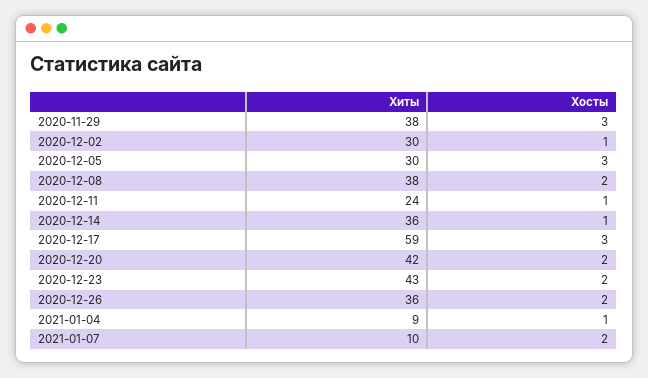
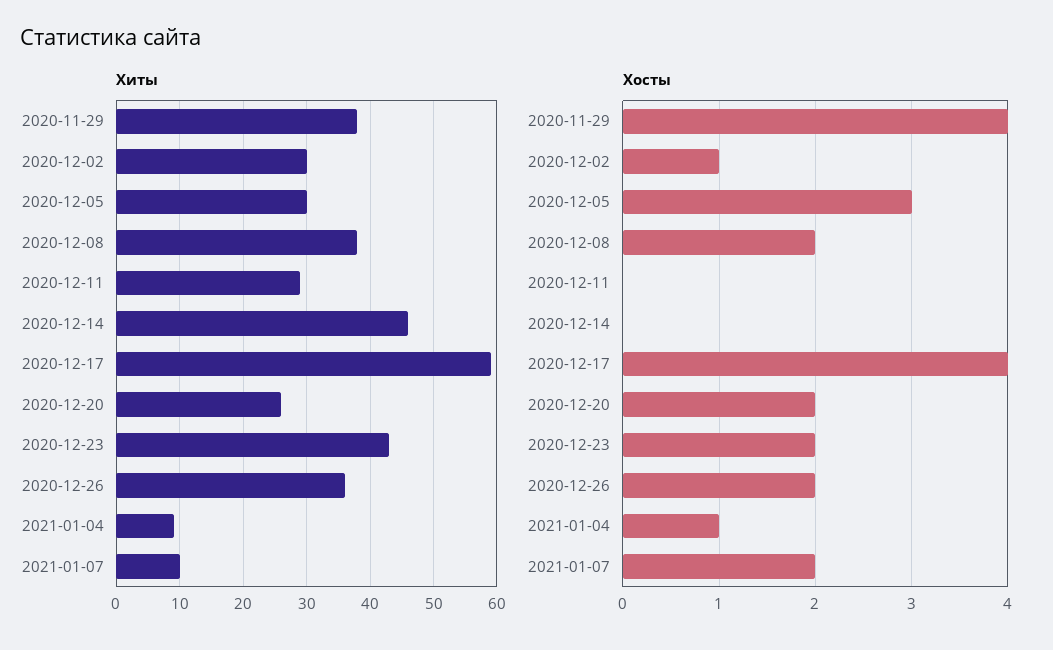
Хосты, 2020-11-29: 3 -> 4
Хиты, 2020-12-11: 24 -> 29
Хосты, 2020-12-11: 1 -> 0
Хиты, 2020-12-14: 36 -> 46
Хосты, 2020-12-14: 1 -> 0
Хосты, 2020-12-17: 3 -> 4
Хиты, 2020-12-20: 42 -> 26

